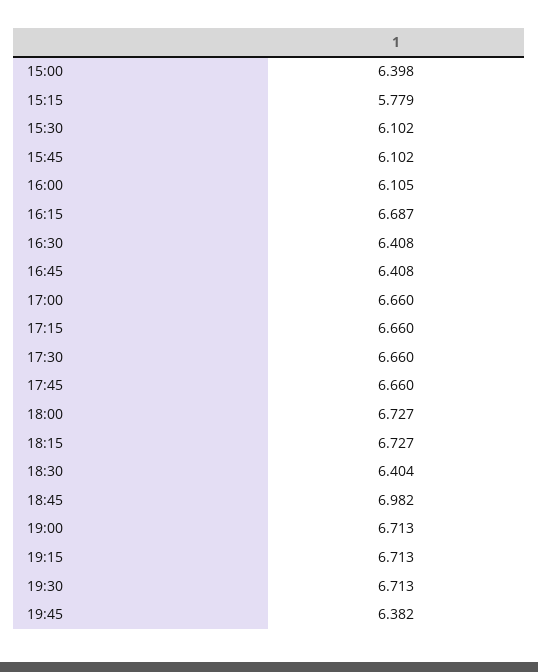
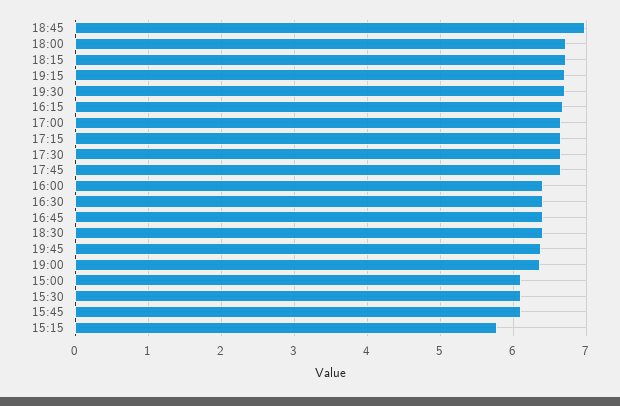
15:00: 6.398 -> 6.1
16:00: 6.105 -> 6.4
19:00: 6.713 -> 6.4

